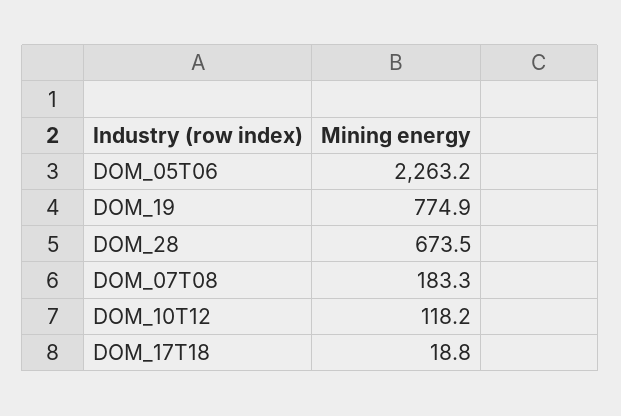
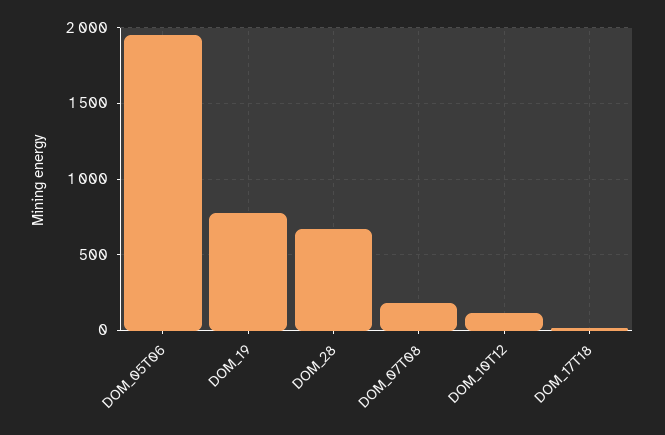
DOM_05T06: 2263.2 -> 1950

